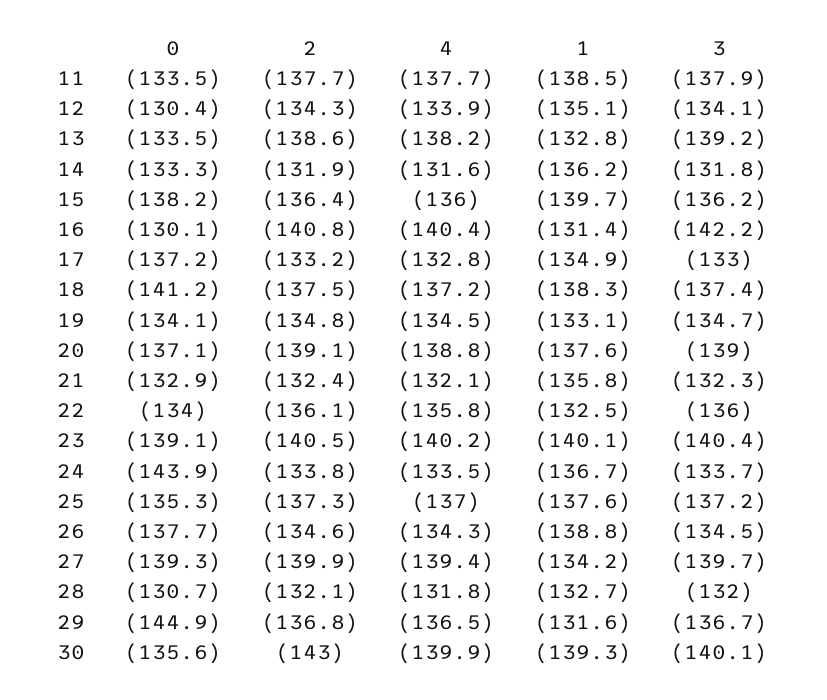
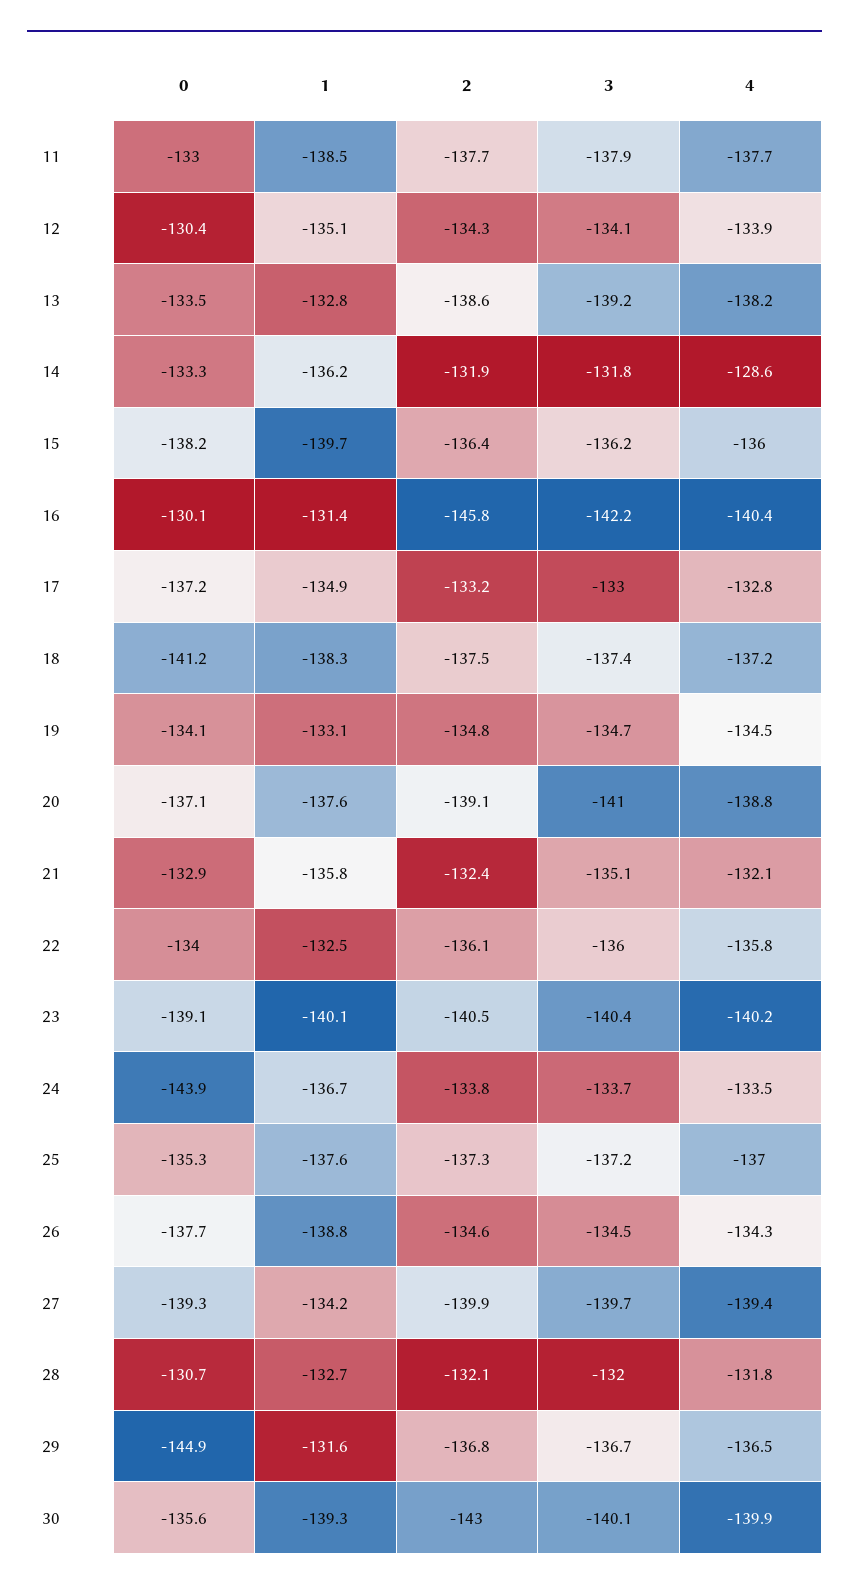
0, 11: -133.5 -> -133
4, 14: -131.6 -> -128.6
2, 16: -140.8 -> -145.8
3, 20: -139 -> -141
3, 21: -132.3 -> -135.1

